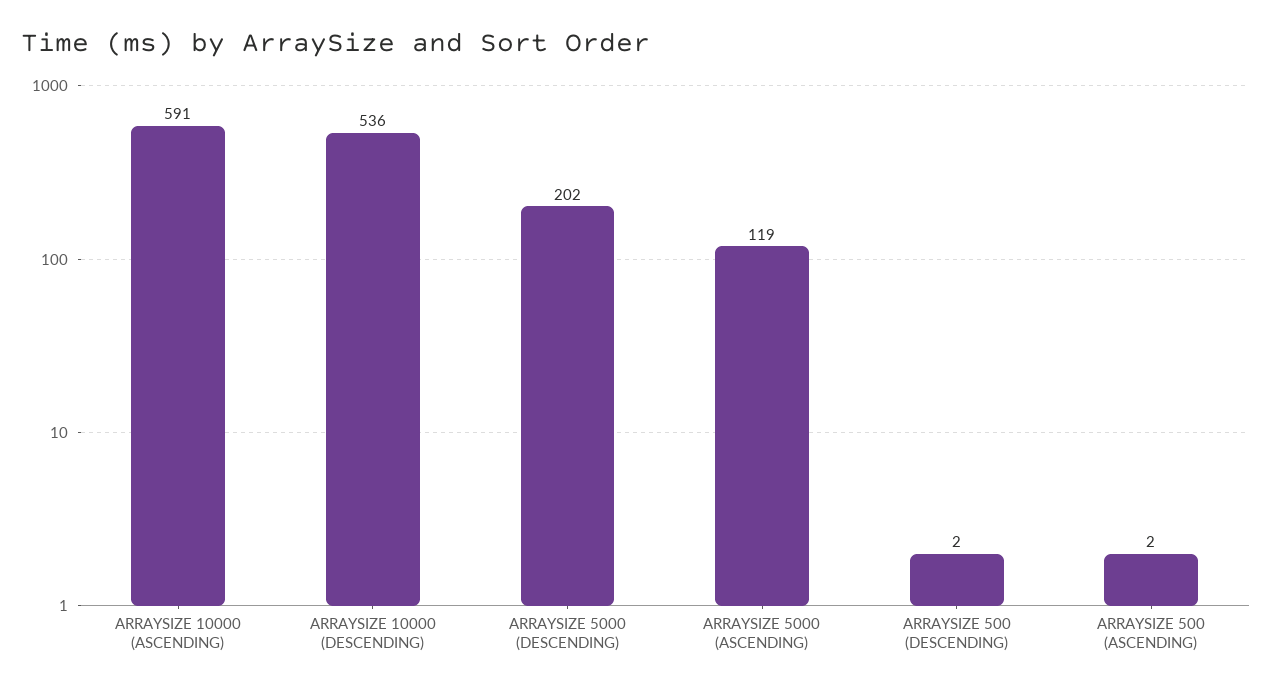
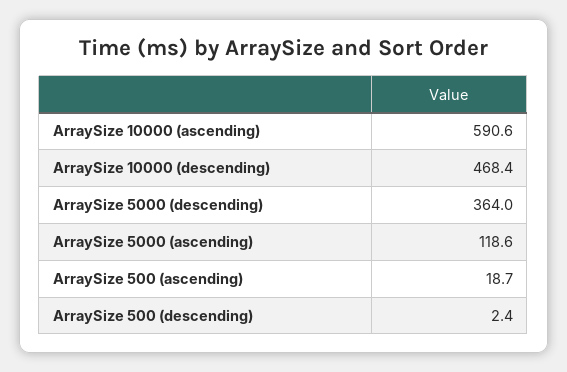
ARRAYSIZE 10000 (DESCENDING): 536 -> 468.4
ARRAYSIZE 5000 (DESCENDING): 202 -> 364
ARRAYSIZE 500 (ASCENDING): 2 -> 18.7

